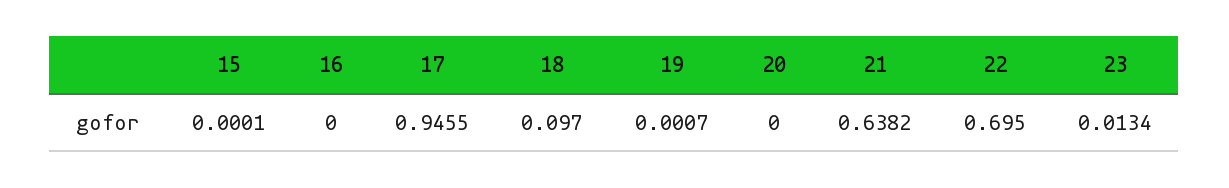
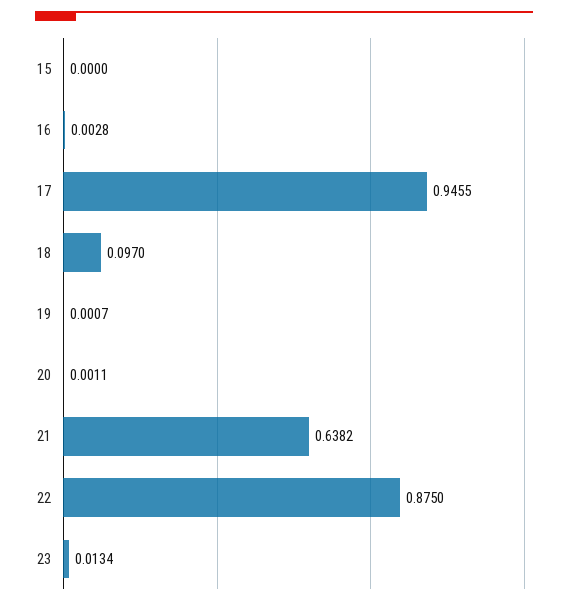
15: 0.0001 -> 0
16: 0 -> 0.0028
20: 0 -> 0.0011
22: 0.695 -> 0.875

